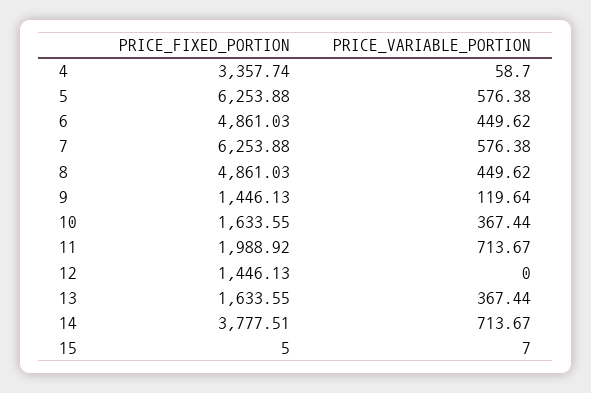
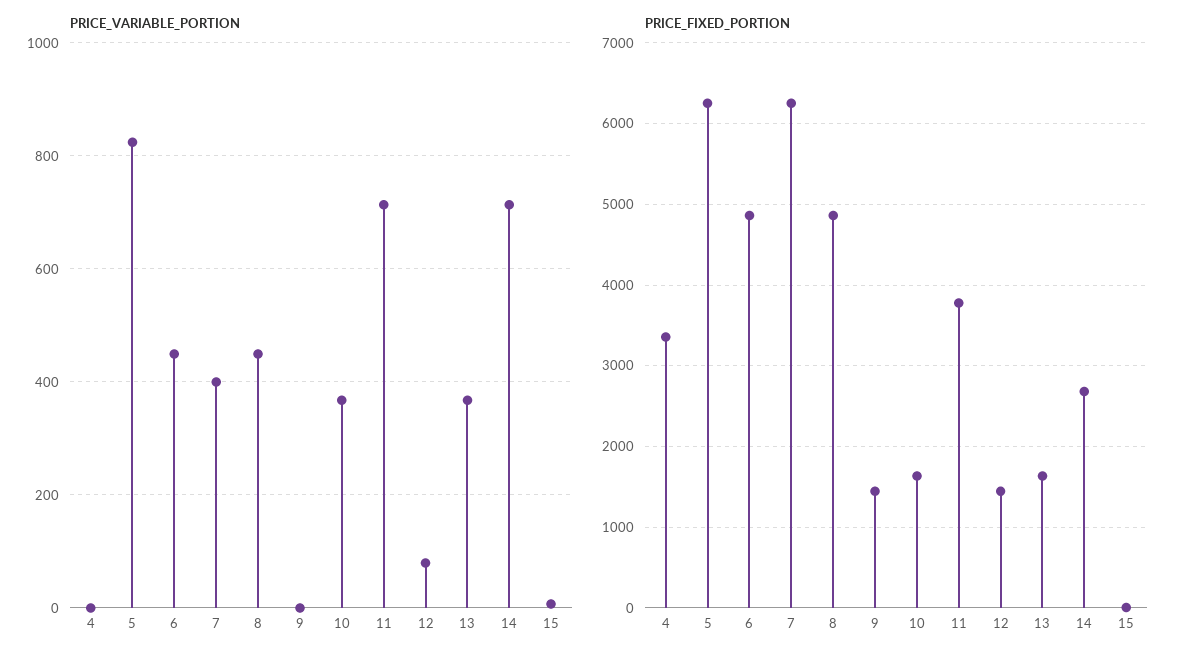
PRICE_VARIABLE_PORTION, 4: 58.7 -> 0
PRICE_VARIABLE_PORTION, 5: 576.38 -> 820
PRICE_VARIABLE_PORTION, 7: 576.38 -> 400
PRICE_VARIABLE_PORTION, 9: 119.64 -> 0
PRICE_FIXED_PORTION, 11: 1988.92 -> 3800
PRICE_VARIABLE_PORTION, 12: 0 -> 80
PRICE_FIXED_PORTION, 14: 3777.51 -> 2700

